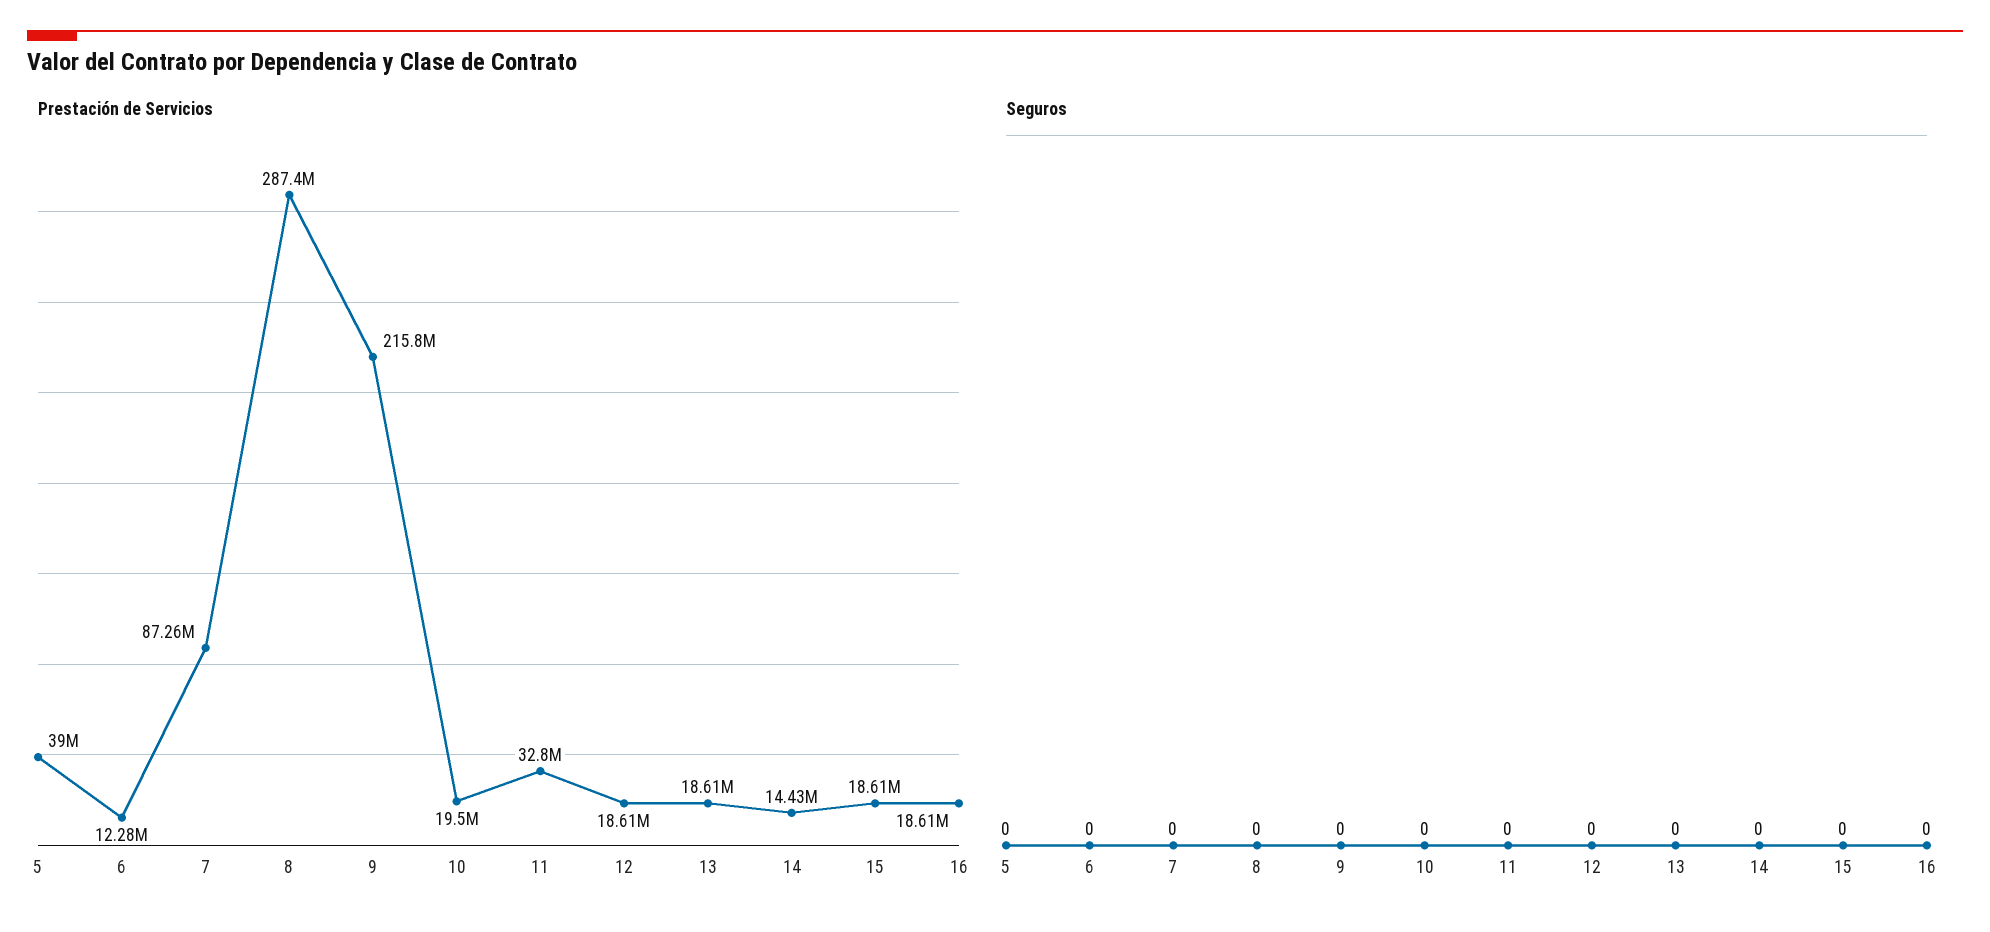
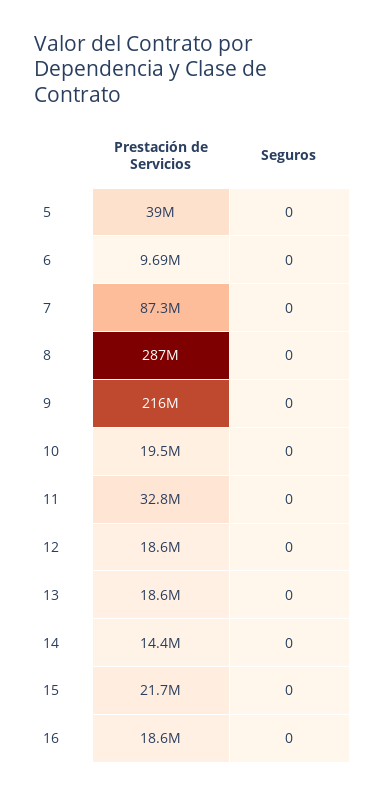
Prestación de Servicios, 6: 12280000 -> 9690000
Prestación de Servicios, 15: 18610000 -> 21700000

